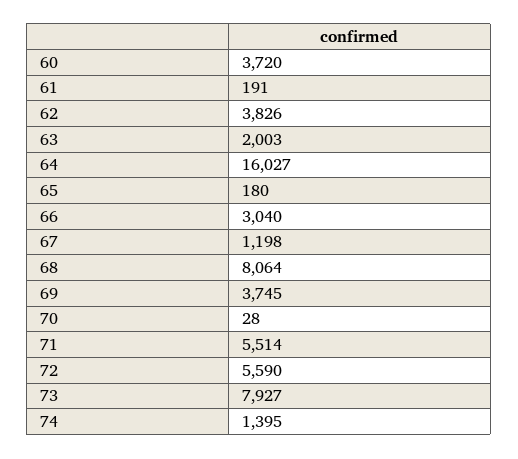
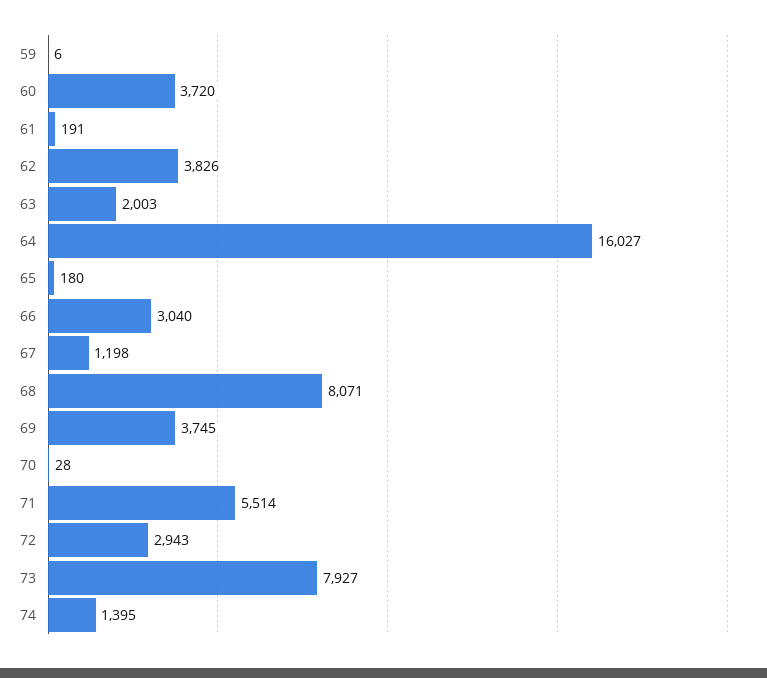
68: 8064 -> 8071
72: 5590 -> 2943
59: none -> 6

